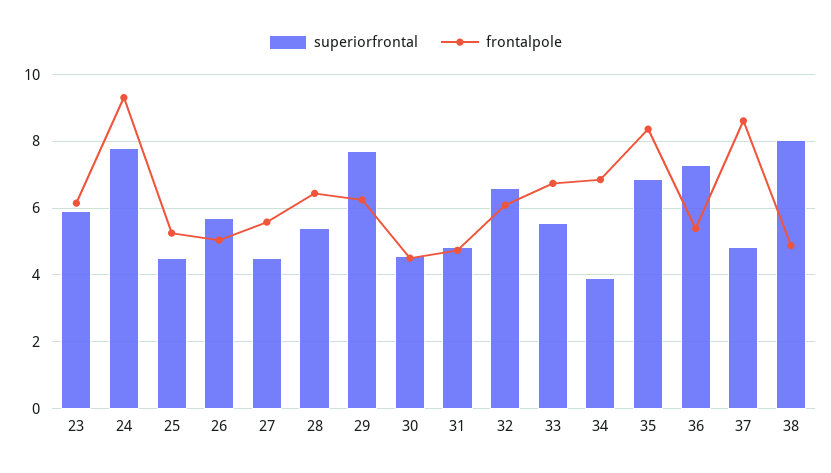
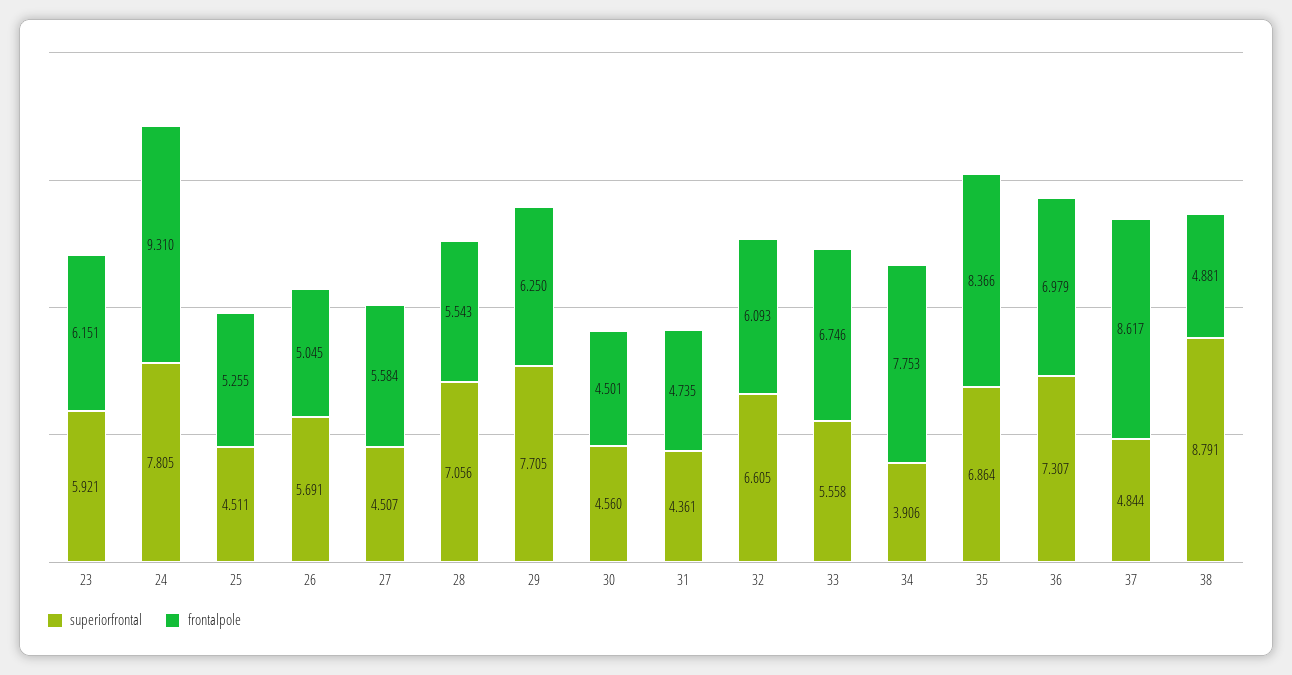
superiorfrontal, 28: 5.4 -> 7.056
frontalpole, 28: 6.4 -> 5.543
superiorfrontal, 31: 4.8 -> 4.361
frontalpole, 34: 6.8 -> 7.753
frontalpole, 36: 5.4 -> 6.979
superiorfrontal, 38: 8 -> 8.791

